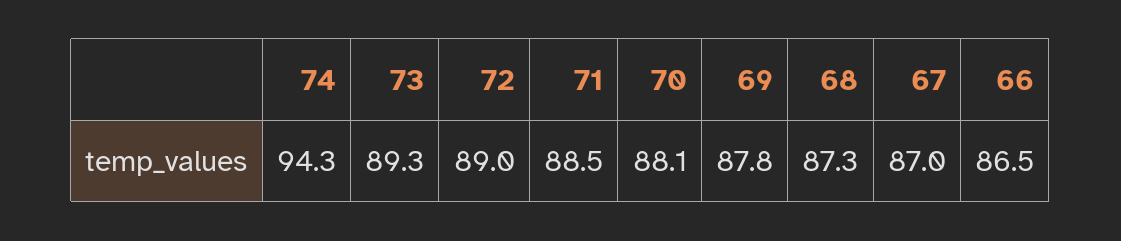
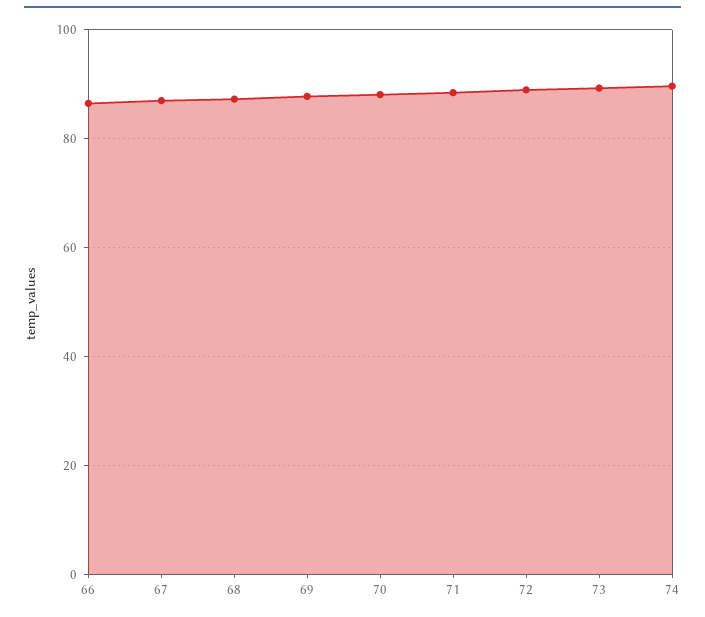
74: 94.3 -> 90

